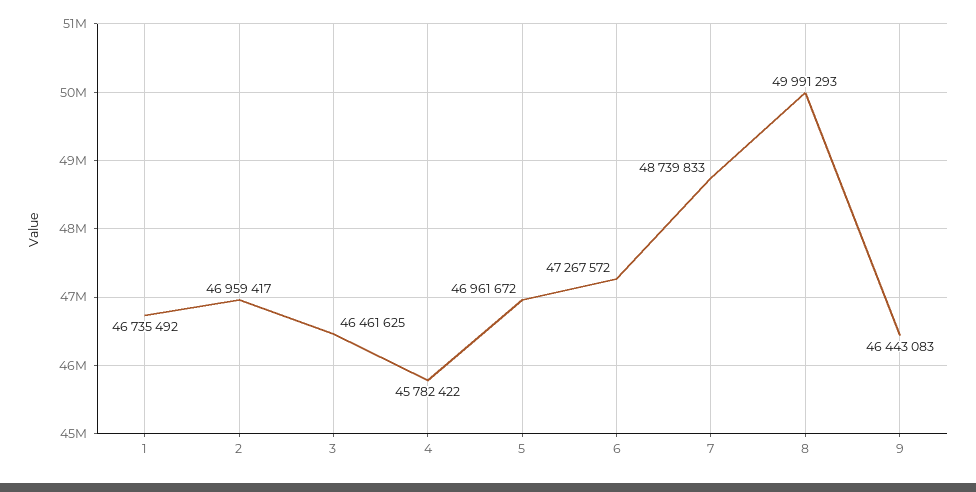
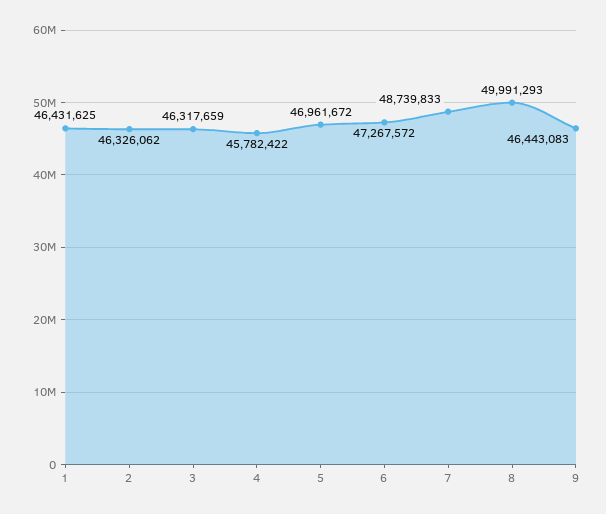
1: 46735492 -> 46431625
2: 46959417 -> 46326062
3: 46461625 -> 46317659

